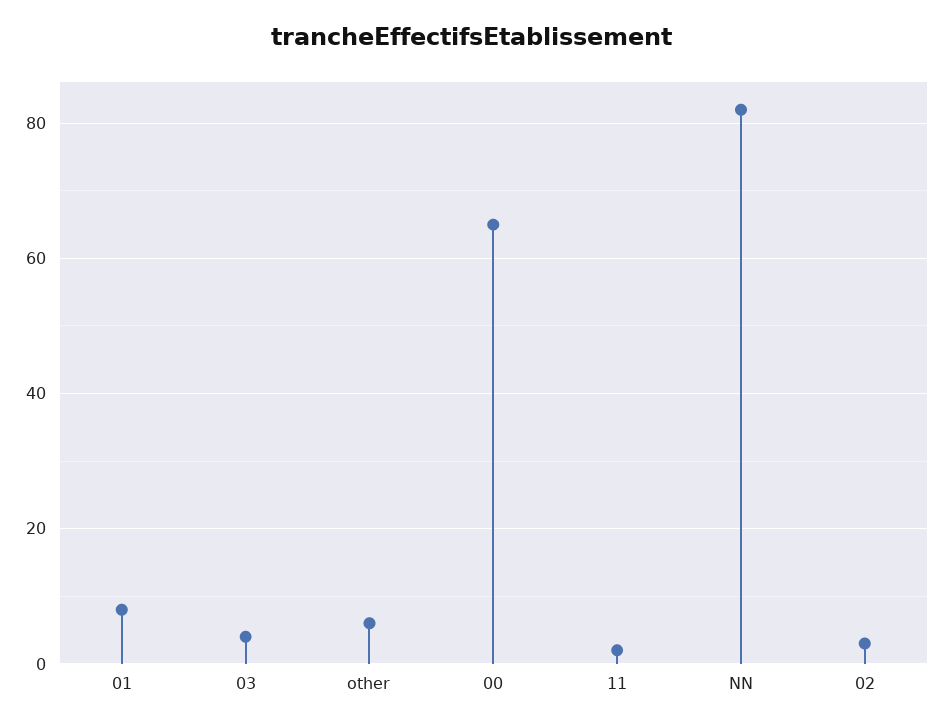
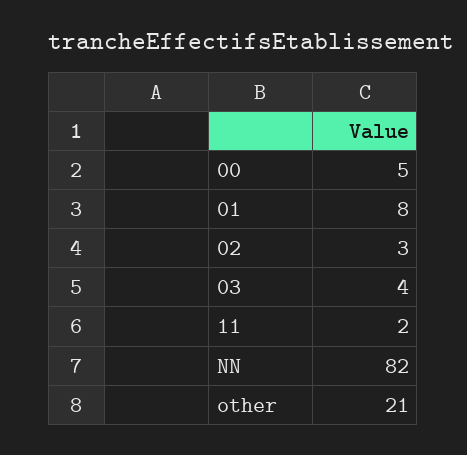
other: 5 -> 21
00: 65 -> 5

